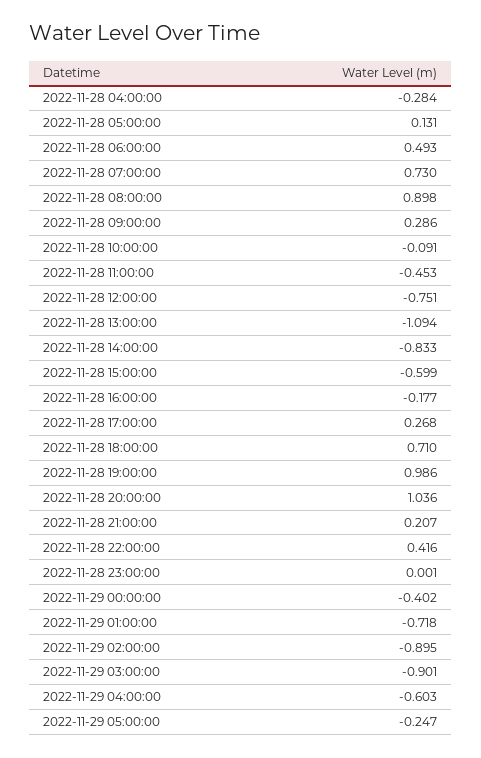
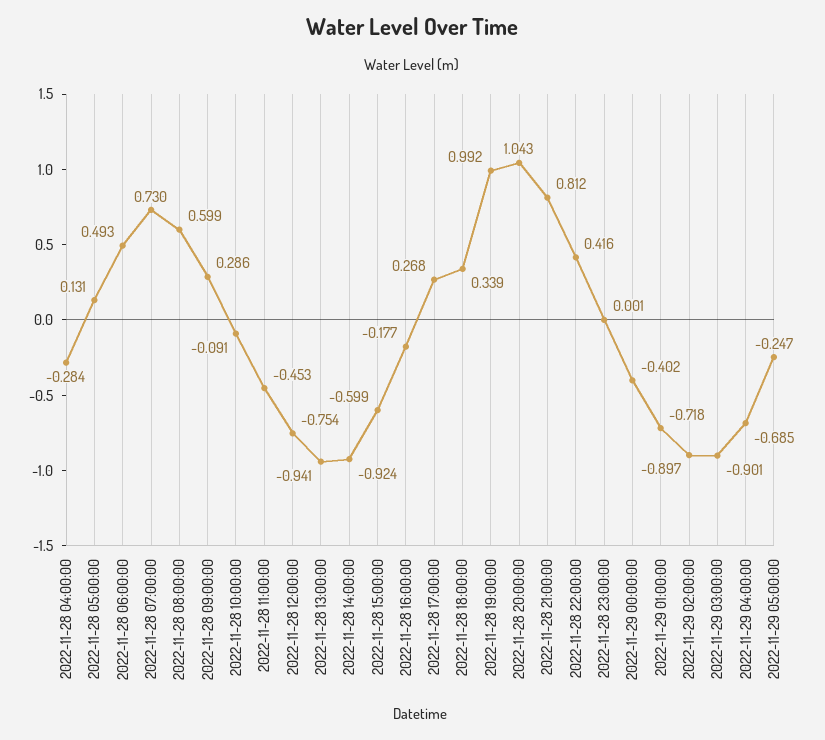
2022-11-28 08:00:00: 0.898 -> 0.599
2022-11-28 12:00:00: -0.751 -> -0.754
2022-11-28 13:00:00: -1.094 -> -0.941
2022-11-28 14:00:00: -0.833 -> -0.924
2022-11-28 18:00:00: 0.71 -> 0.339
2022-11-28 19:00:00: 0.986 -> 0.992
2022-11-28 20:00:00: 1.036 -> 1.043
2022-11-28 21:00:00: 0.207 -> 0.812
2022-11-29 02:00:00: -0.895 -> -0.897
2022-11-29 04:00:00: -0.603 -> -0.685

